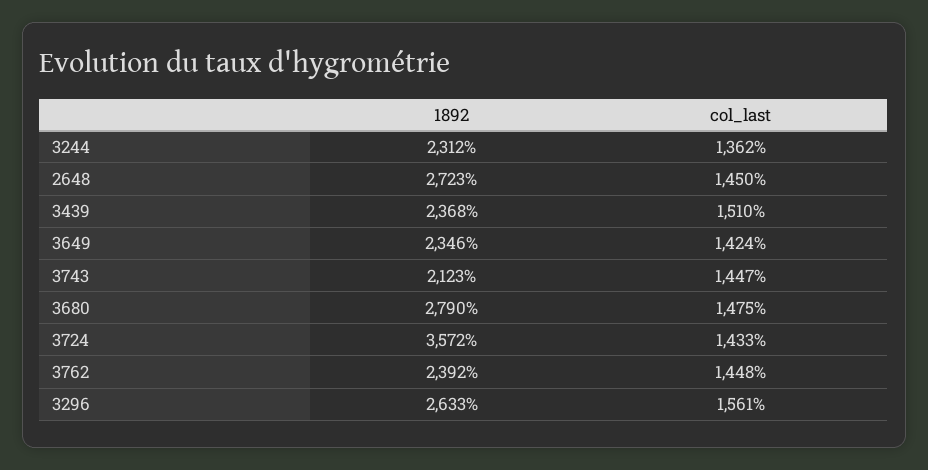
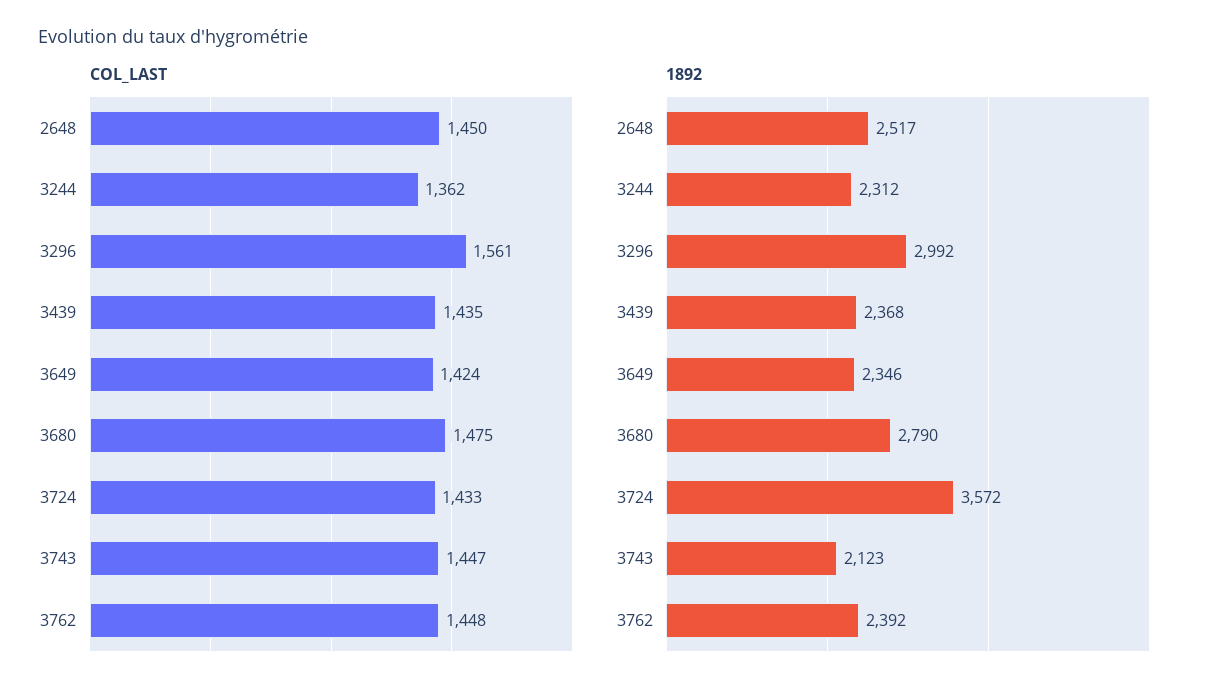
1892, 2648: 2723 -> 2517
col_last, 3439: 1510 -> 1435
1892, 3296: 2633 -> 2992

